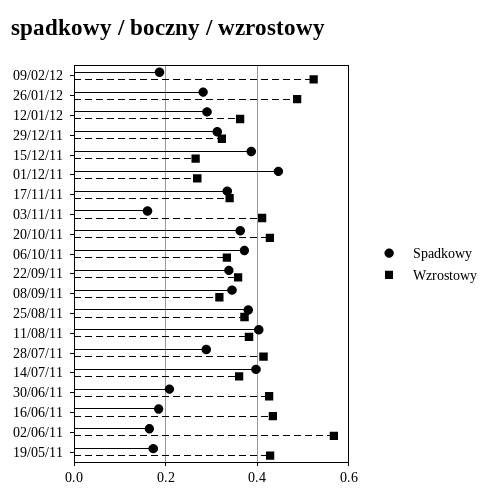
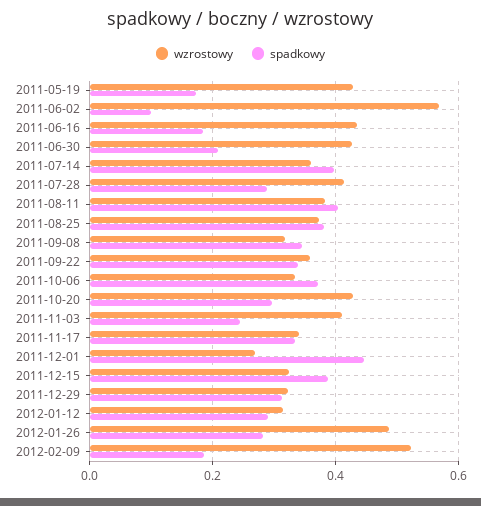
Wzrostowy, 12/01/12: 0.36 -> 0.32
Wzrostowy, 15/12/11: 0.26 -> 0.32
Spadkowy, 03/11/11: 0.16 -> 0.24
Spadkowy, 20/10/11: 0.36 -> 0.3
Spadkowy, 02/06/11: 0.16 -> 0.1

